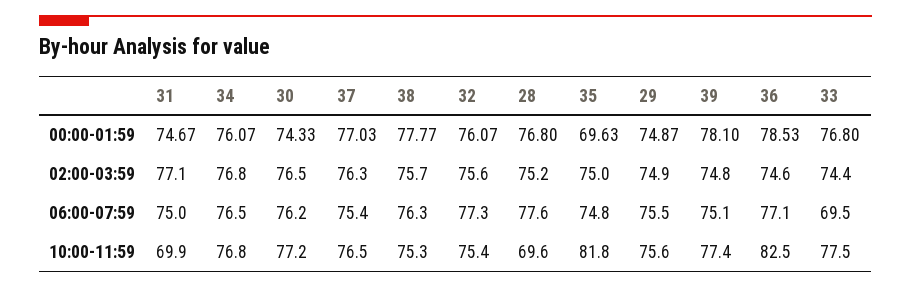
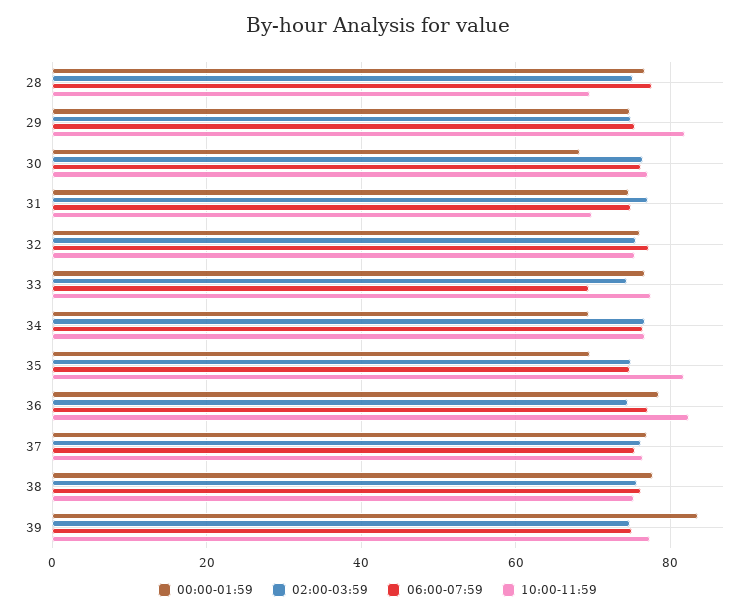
00:00-01:59, 34: 76.07 -> 70
00:00-01:59, 30: 74.33 -> 68
00:00-01:59, 39: 78.1 -> 84
10:00-11:59, 29: 75.6 -> 82

